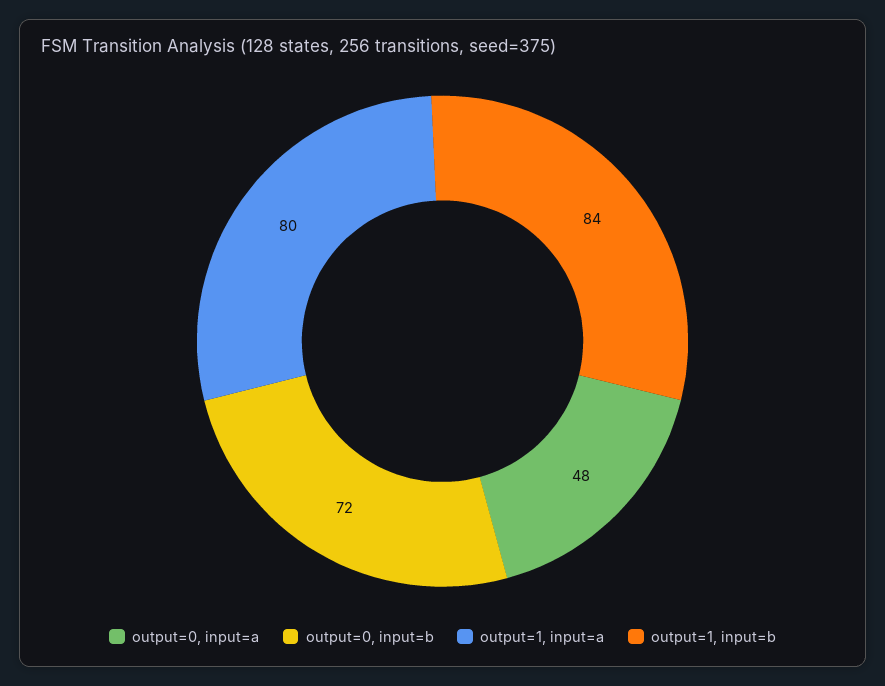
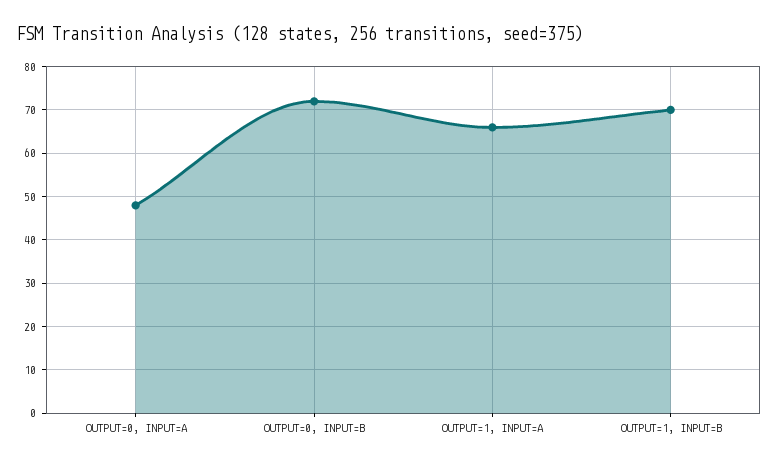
output=1, input=a: 80 -> 65
output=1, input=b: 84 -> 70

